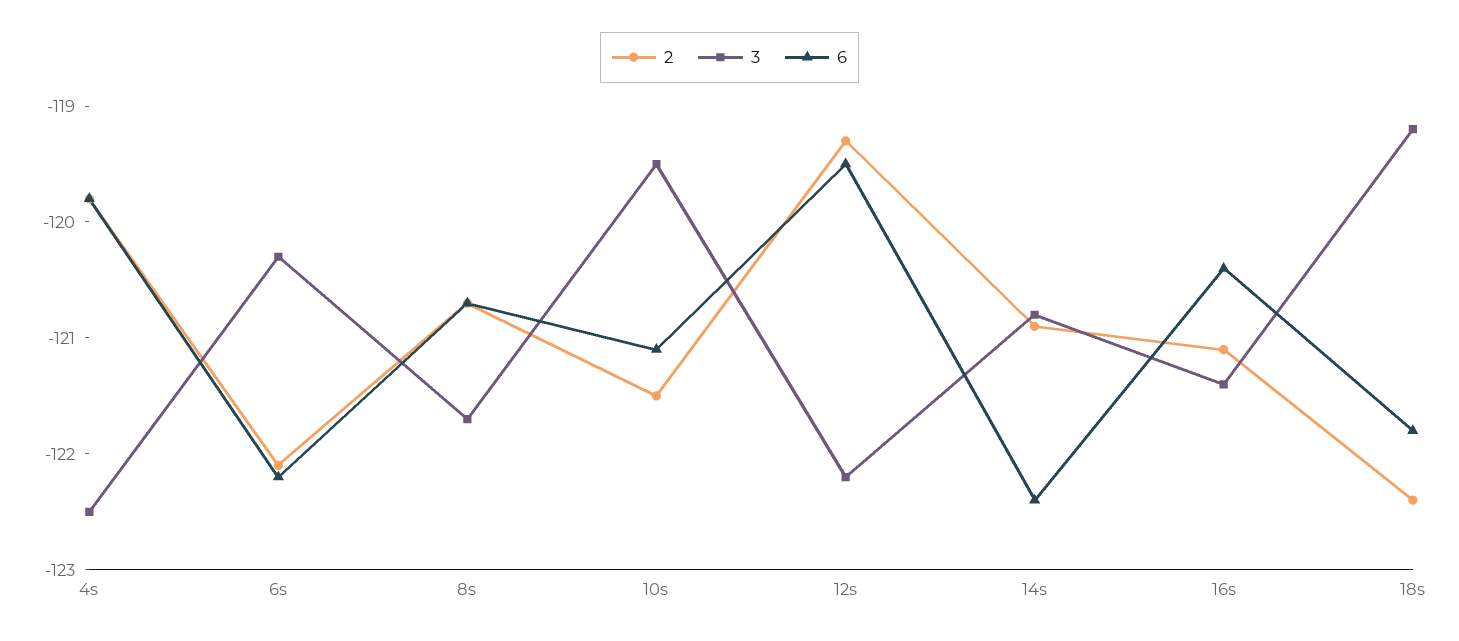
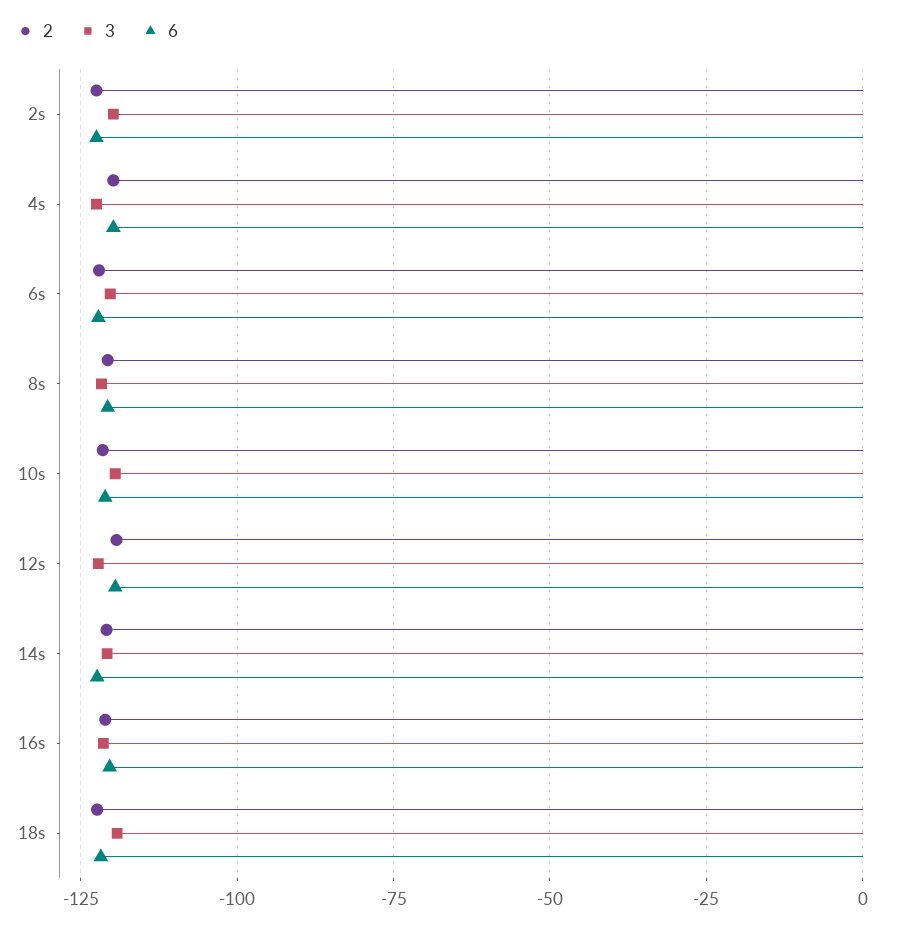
2, 2s: none -> -122.5
3, 2s: none -> -120
6, 2s: none -> -122.5

